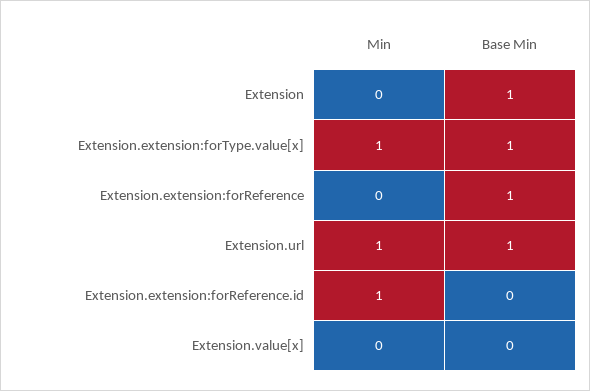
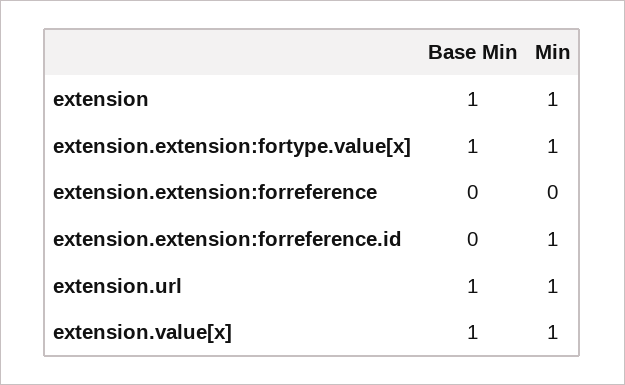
Min, Extension: 0 -> 1
Base Min, Extension.extension:forReference: 1 -> 0
Min, Extension.value[x]: 0 -> 1
Base Min, Extension.value[x]: 0 -> 1

